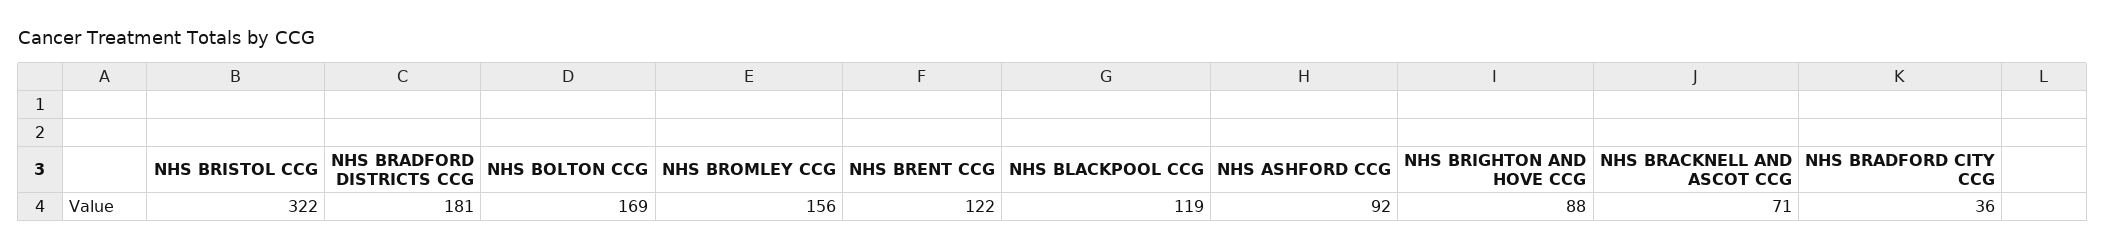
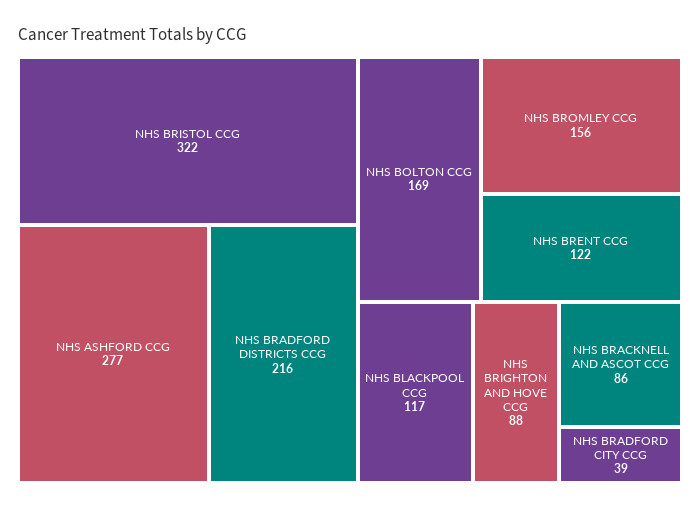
NHS BRADFORD DISTRICTS CCG: 181 -> 216
NHS BLACKPOOL CCG: 119 -> 117
NHS ASHFORD CCG: 92 -> 277
NHS BRACKNELL AND ASCOT CCG: 71 -> 86
NHS BRADFORD CITY CCG: 36 -> 39

